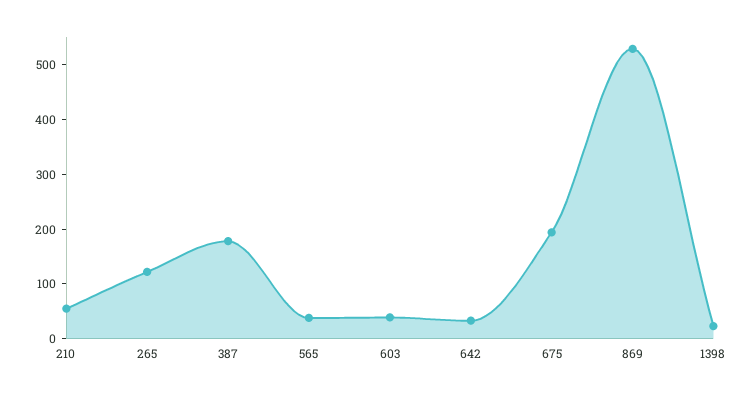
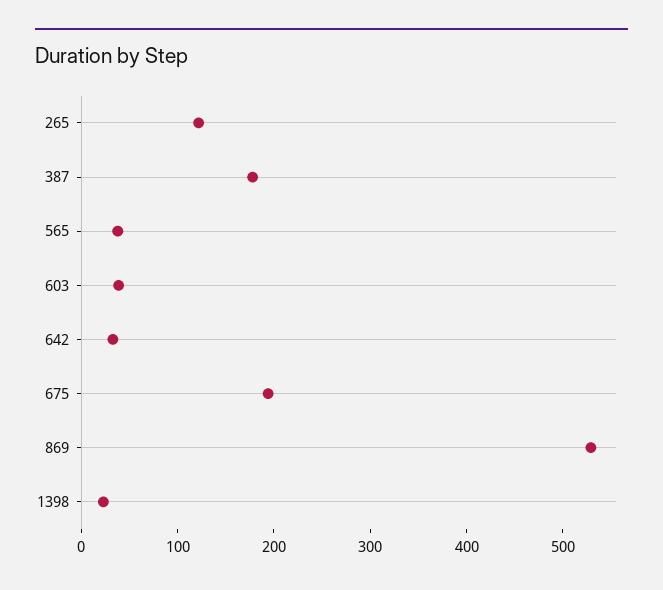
210: 60 -> none

